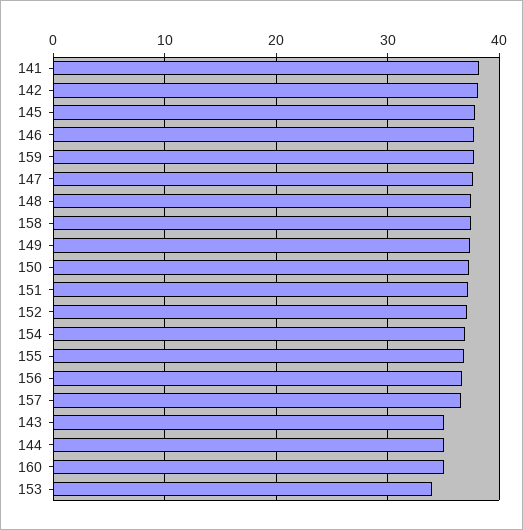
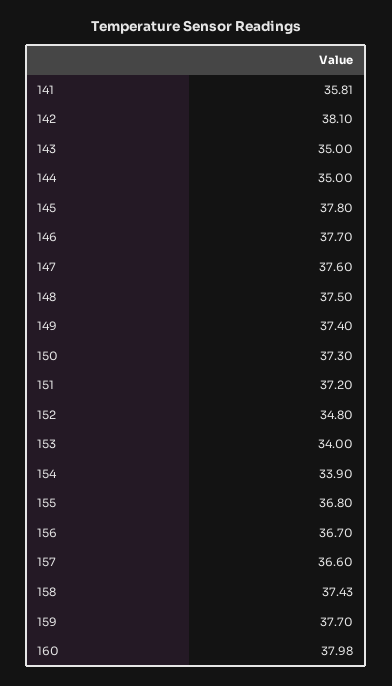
141: 38 -> 35.81
152: 37 -> 34.8
154: 37 -> 33.9
160: 35 -> 37.98

